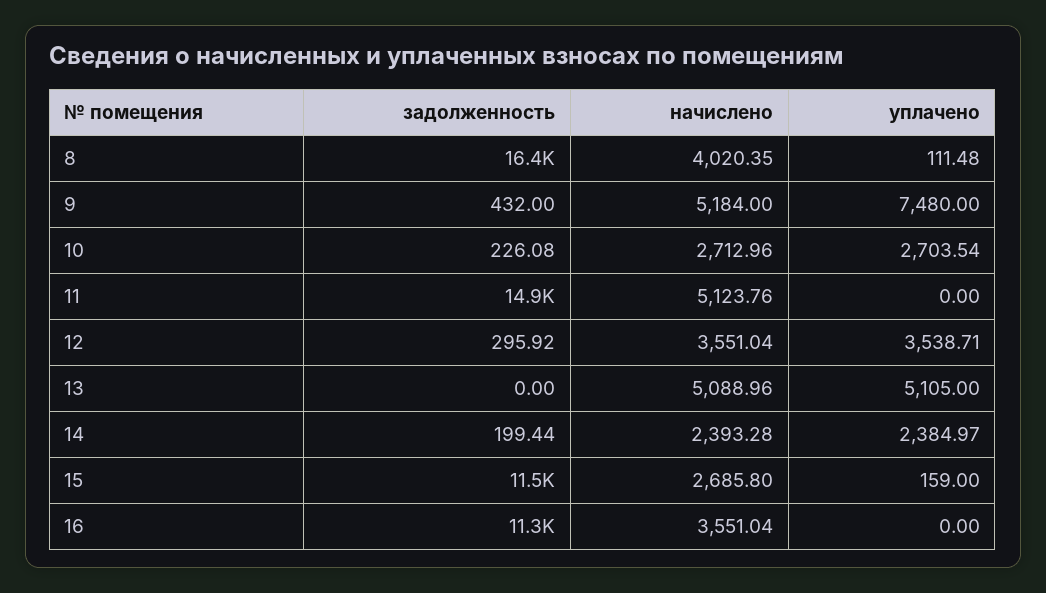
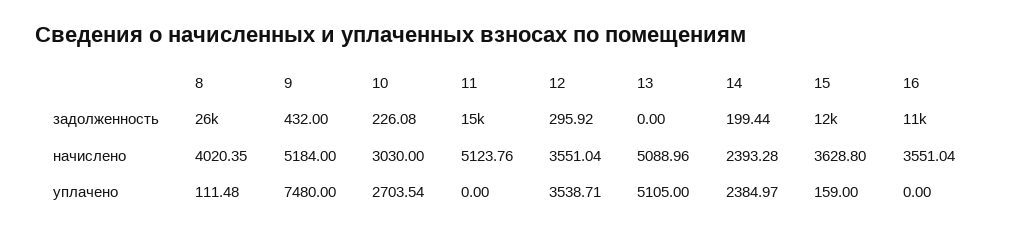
задолженность, 8: 16400 -> 26000
начислено, 10: 2712.96 -> 3030
начислено, 15: 2685.8 -> 3628.8

